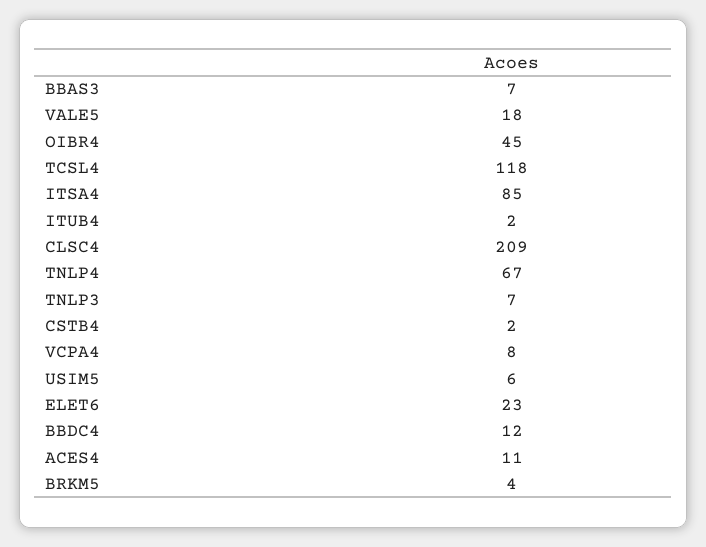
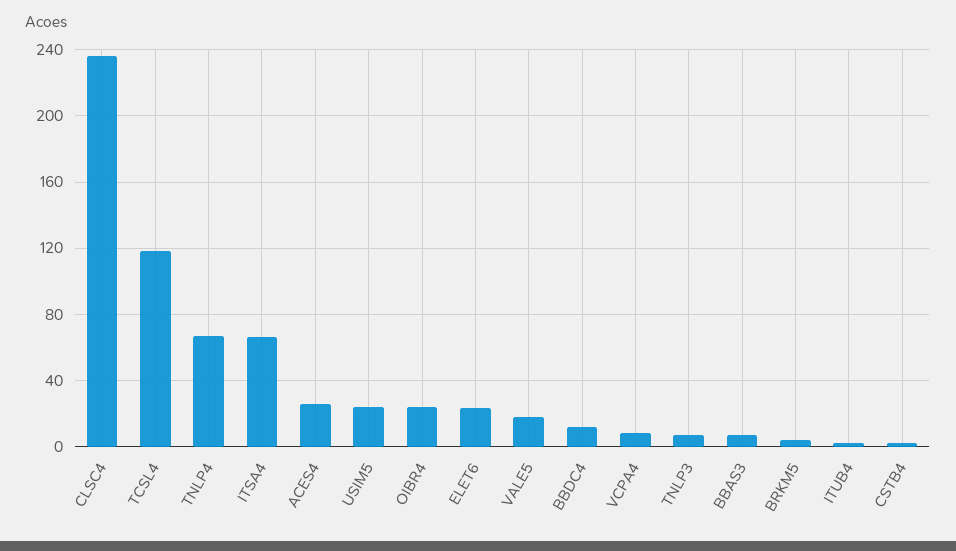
OIBR4: 45 -> 25
ITSA4: 85 -> 65
CLSC4: 209 -> 235
USIM5: 6 -> 25
ACES4: 11 -> 25

